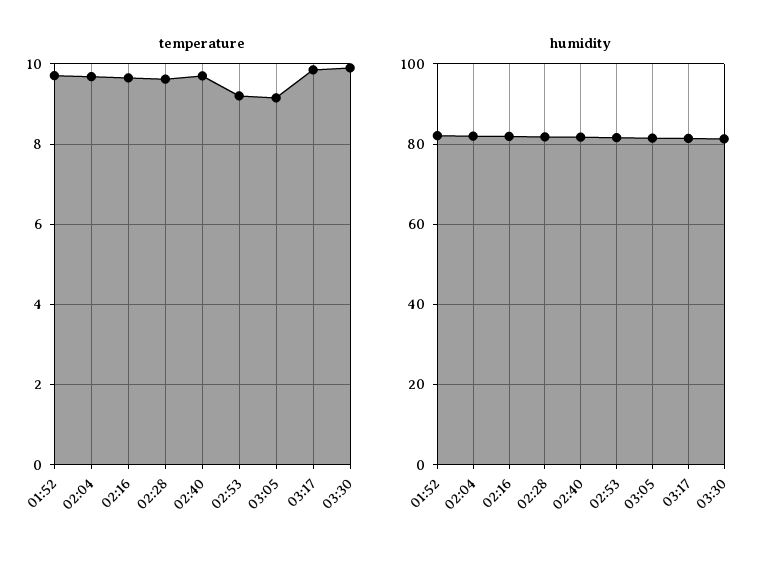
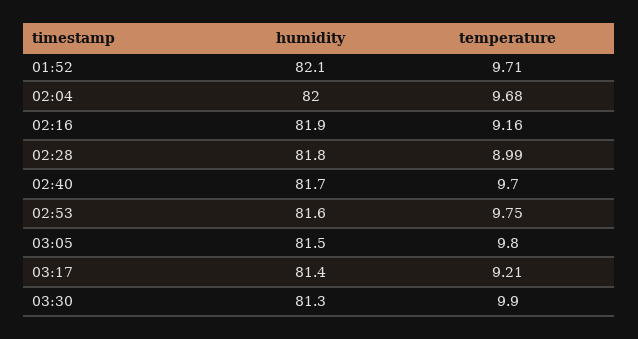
temperature, 02:16: 9.6 -> 9.16
temperature, 02:28: 9.6 -> 8.99
temperature, 02:53: 9.2 -> 9.75
temperature, 03:05: 9.2 -> 9.8
temperature, 03:17: 9.8 -> 9.21

